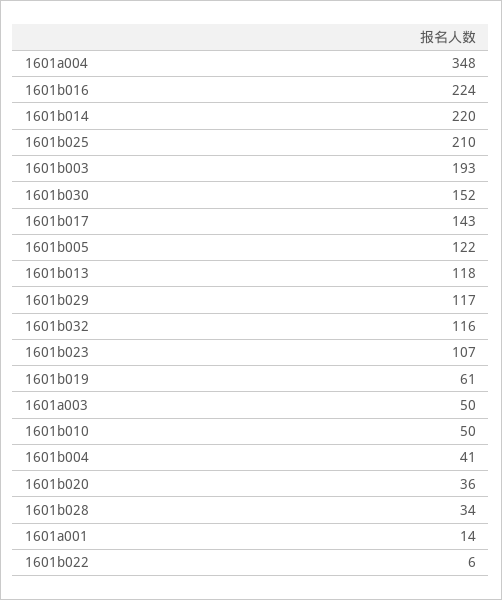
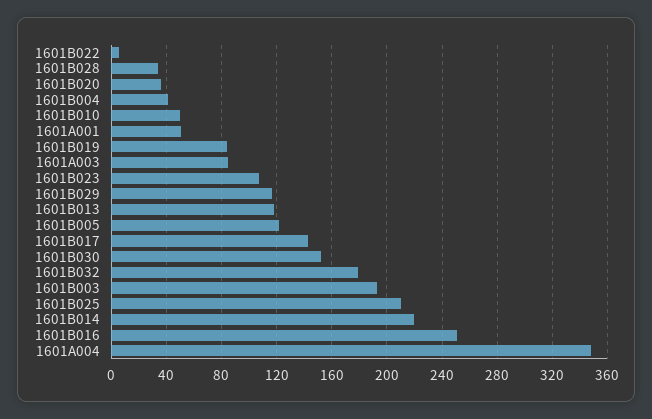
1601b016: 224 -> 250
1601b032: 116 -> 180
1601b019: 61 -> 85
1601a003: 50 -> 85
1601a001: 14 -> 50

